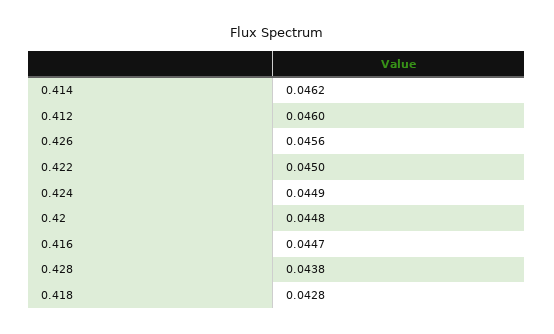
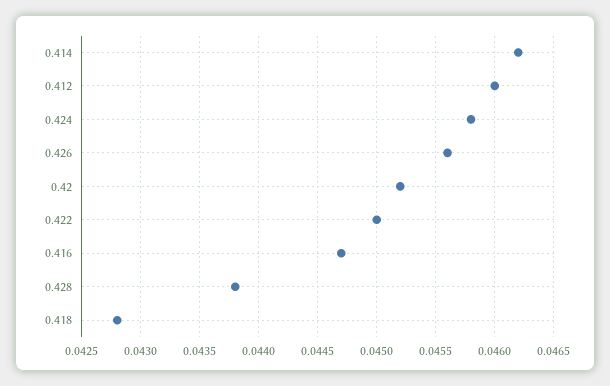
0.424: 0.0449 -> 0.0458
0.42: 0.0448 -> 0.0452

